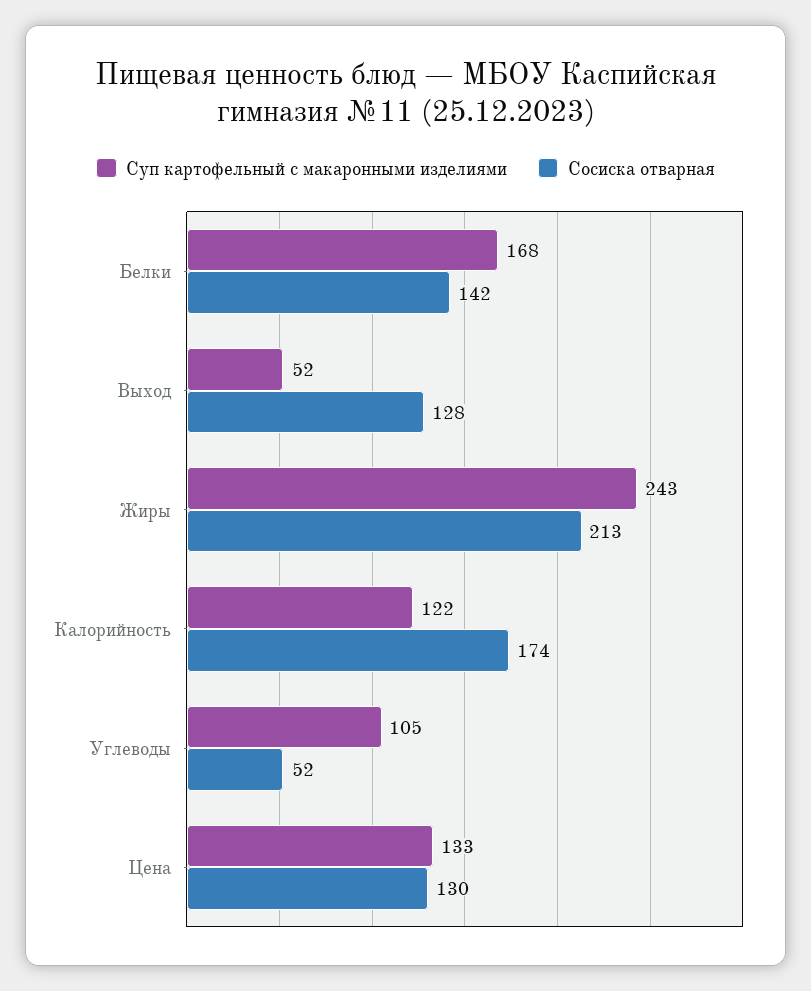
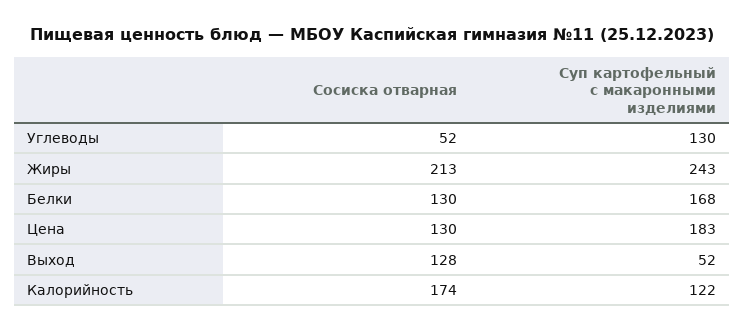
Сосиска отварная, Белки: 142 -> 130
Суп картофельный с макаронными изделиями, Углеводы: 105 -> 130
Суп картофельный с макаронными изделиями, Цена: 133 -> 183

